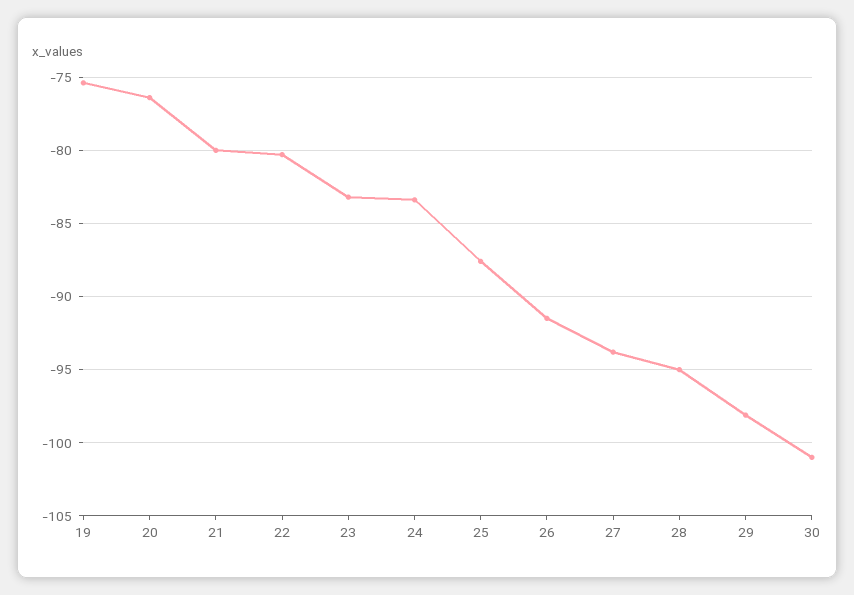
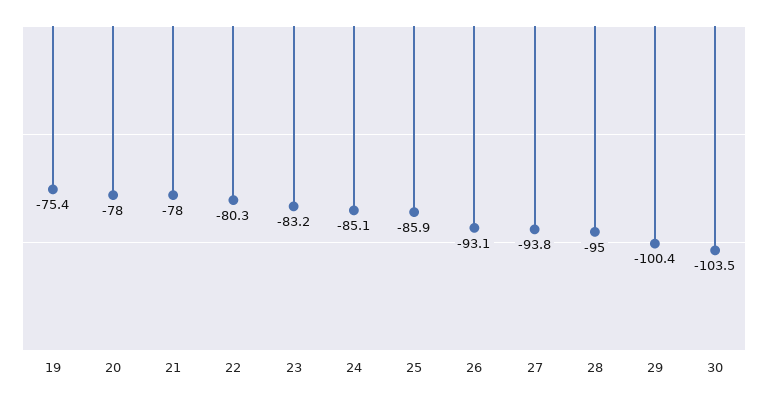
20: -76.5 -> -78
21: -80 -> -78
24: -83.5 -> -85.1
25: -87.5 -> -85.9
26: -91.5 -> -93.1
29: -98 -> -100.4
30: -101 -> -103.5

